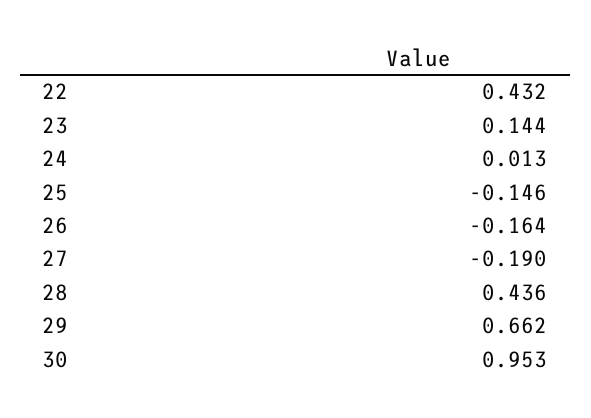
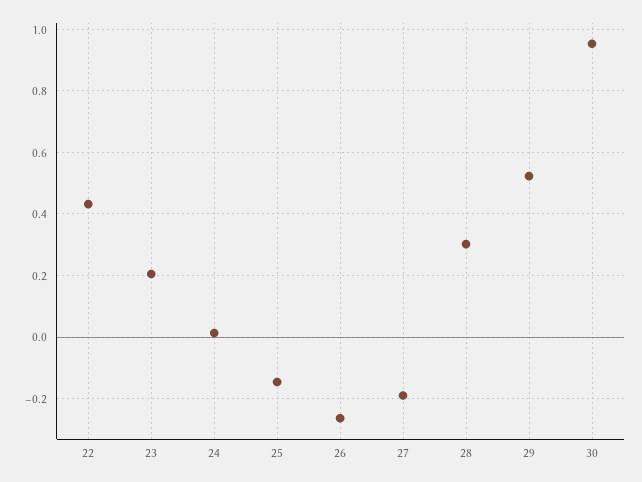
23: 0.144 -> 0.2
26: -0.164 -> -0.26
28: 0.436 -> 0.3
29: 0.662 -> 0.52

